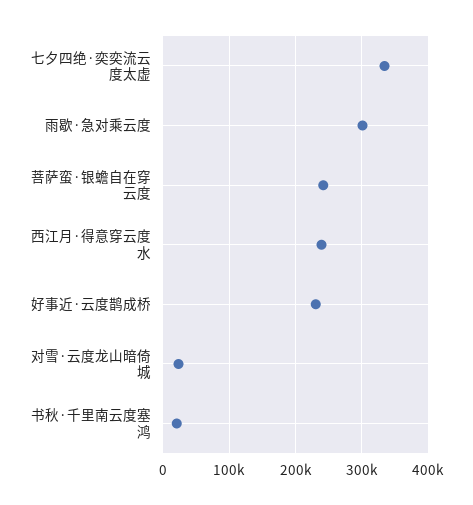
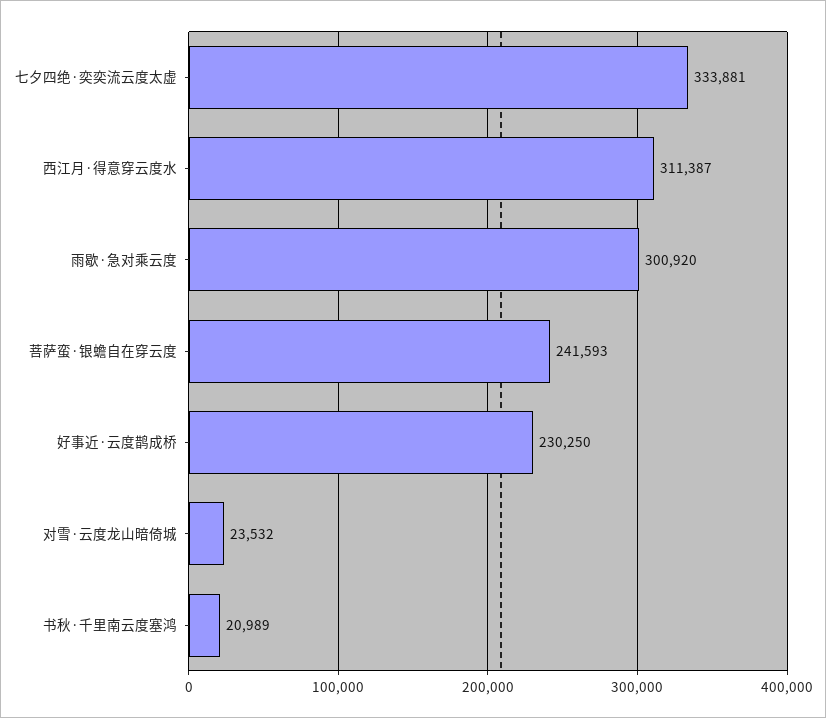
西江月·得意穿云度水: 240000 -> 311387

